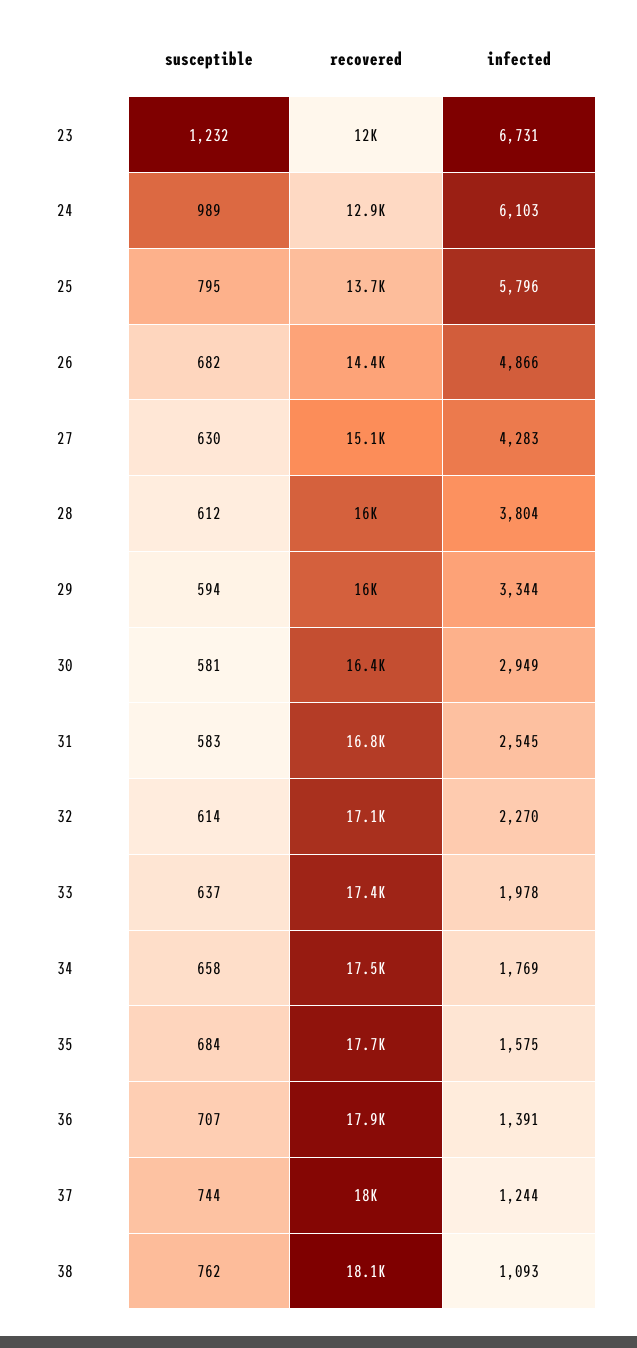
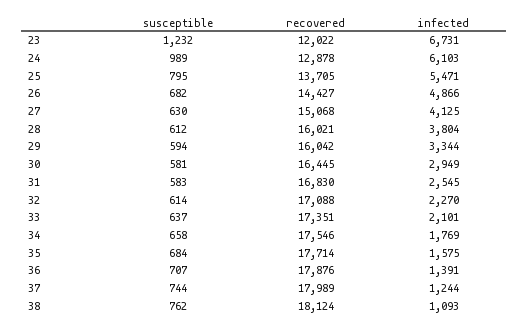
infected, 25: 5796 -> 5471
infected, 27: 4283 -> 4125
infected, 33: 1978 -> 2101

